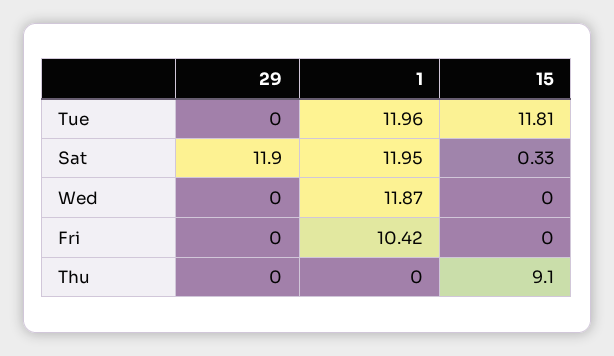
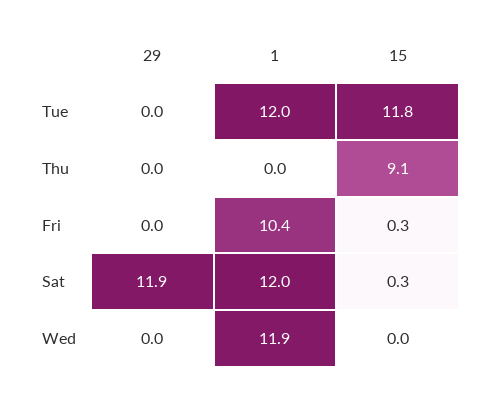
15, Fri: 0 -> 0.3

